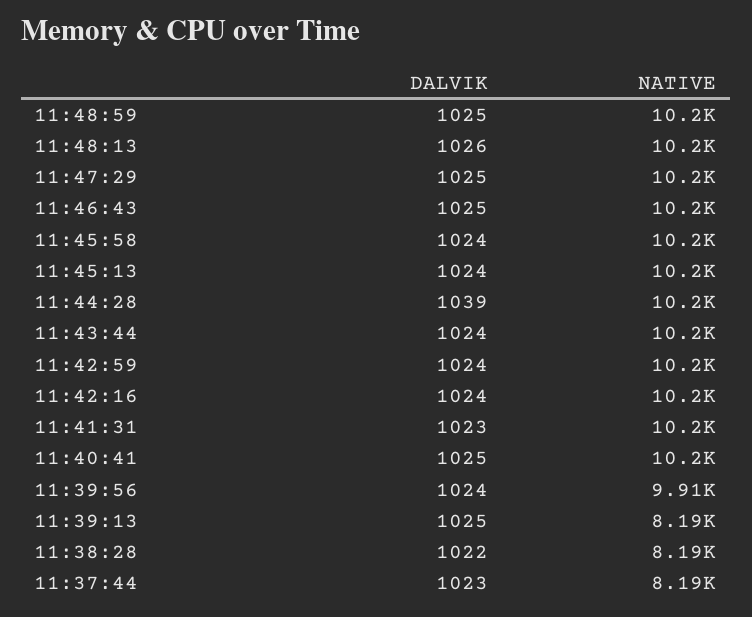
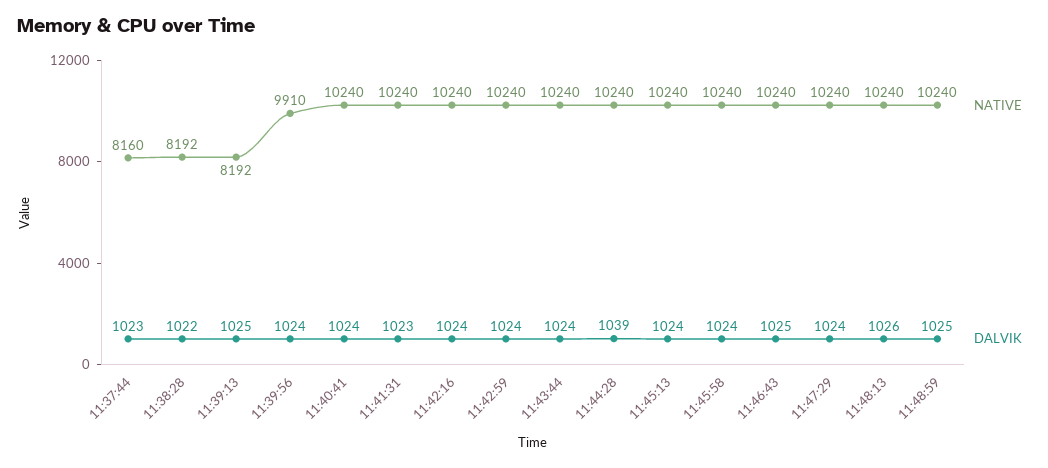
DALVIK, 11:47:29: 1025 -> 1024
DALVIK, 11:40:41: 1025 -> 1024
NATIVE, 11:37:44: 8190 -> 8160

